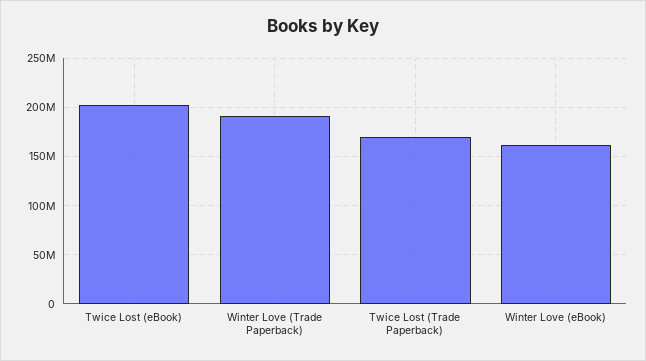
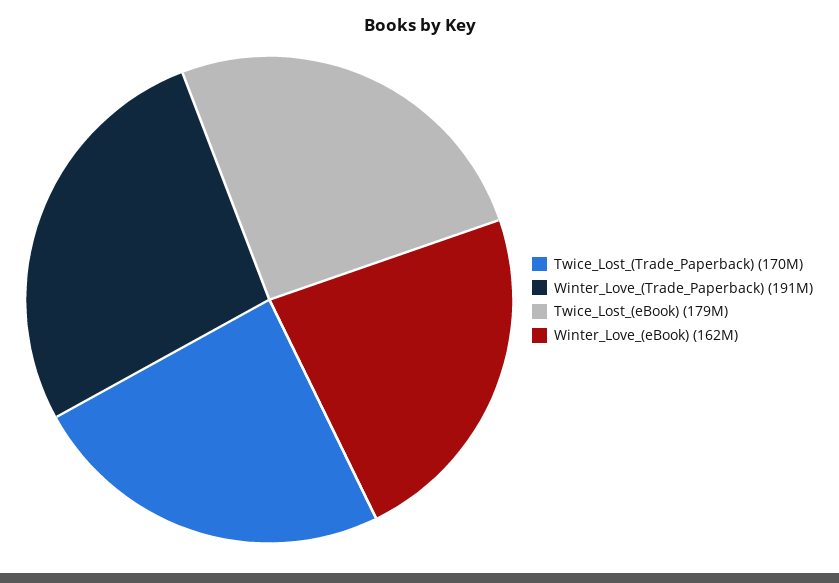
Twice Lost (eBook): 200000000 -> 179000000

